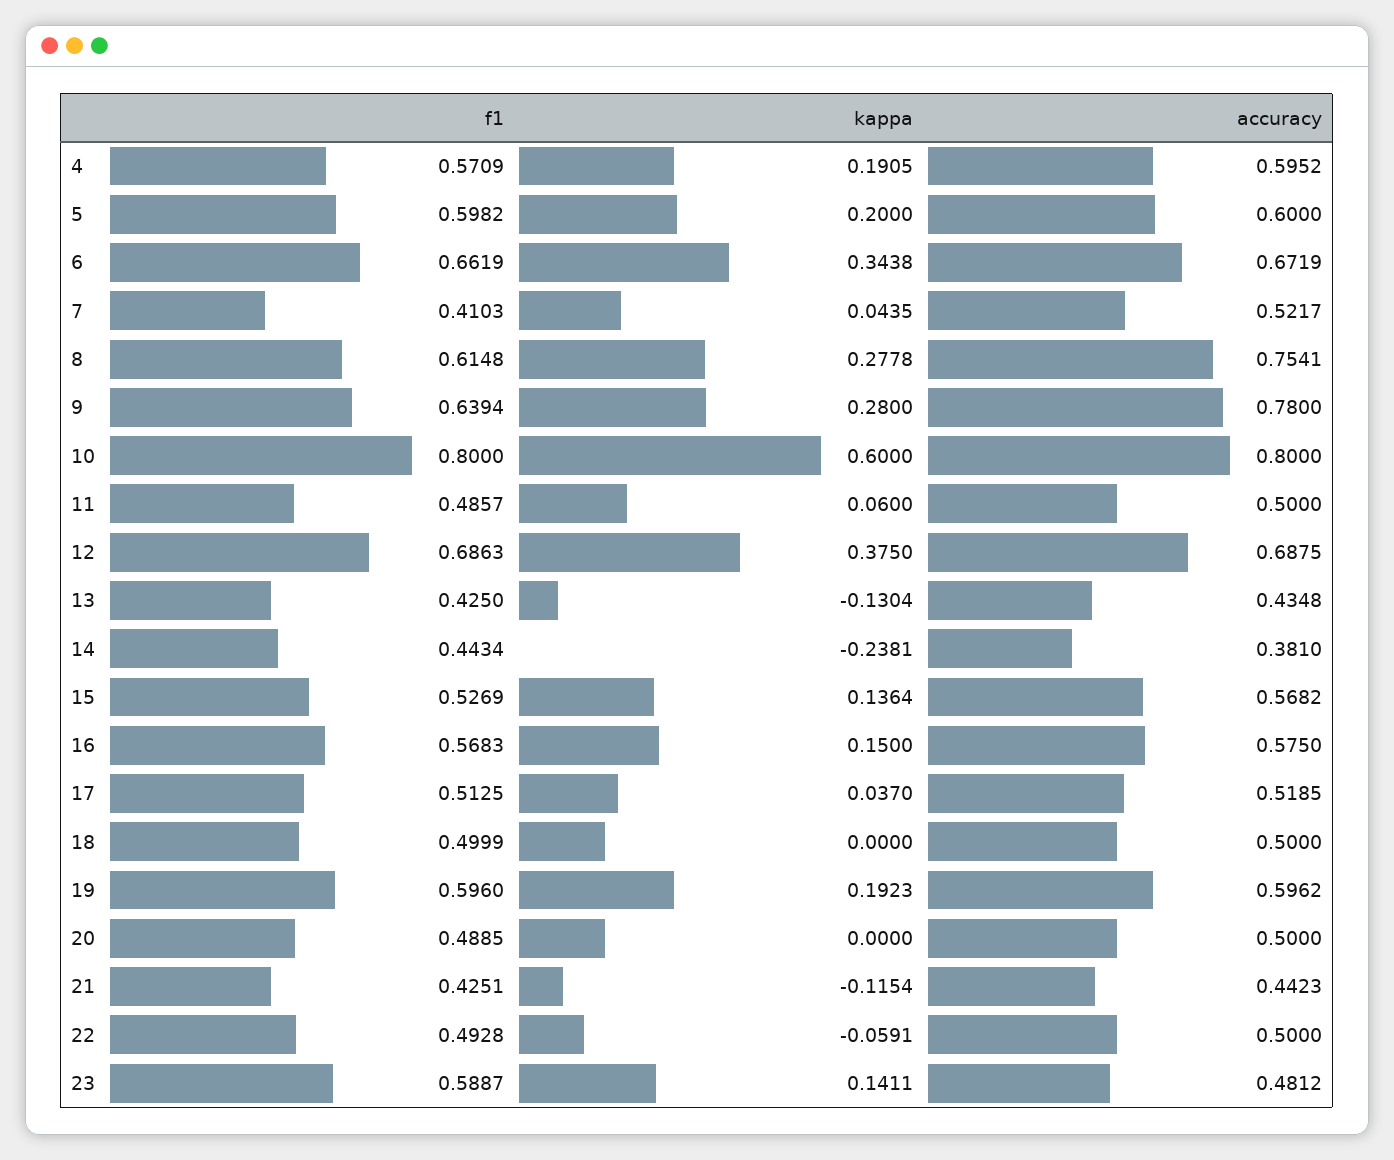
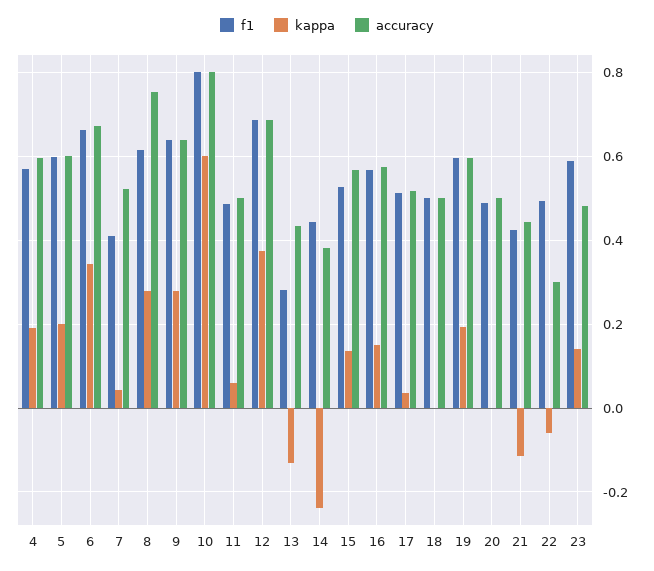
accuracy, 9: 0.78 -> 0.64
f1, 13: 0.425 -> 0.28
accuracy, 22: 0.5 -> 0.3

